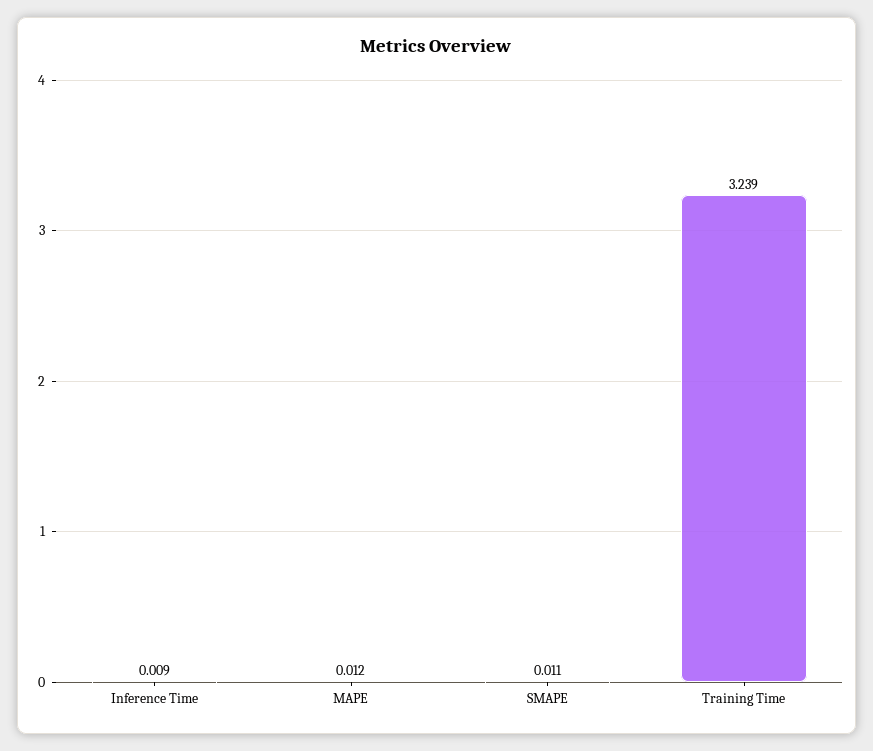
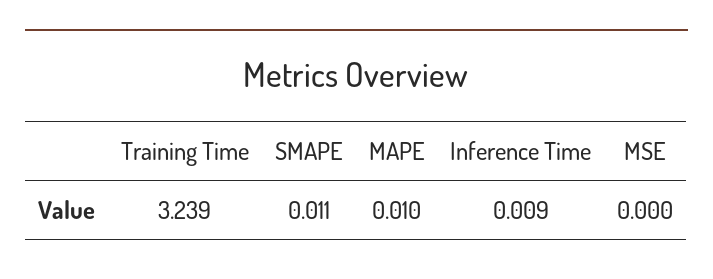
MAPE: 0.012 -> 0.01
MSE: none -> 0

